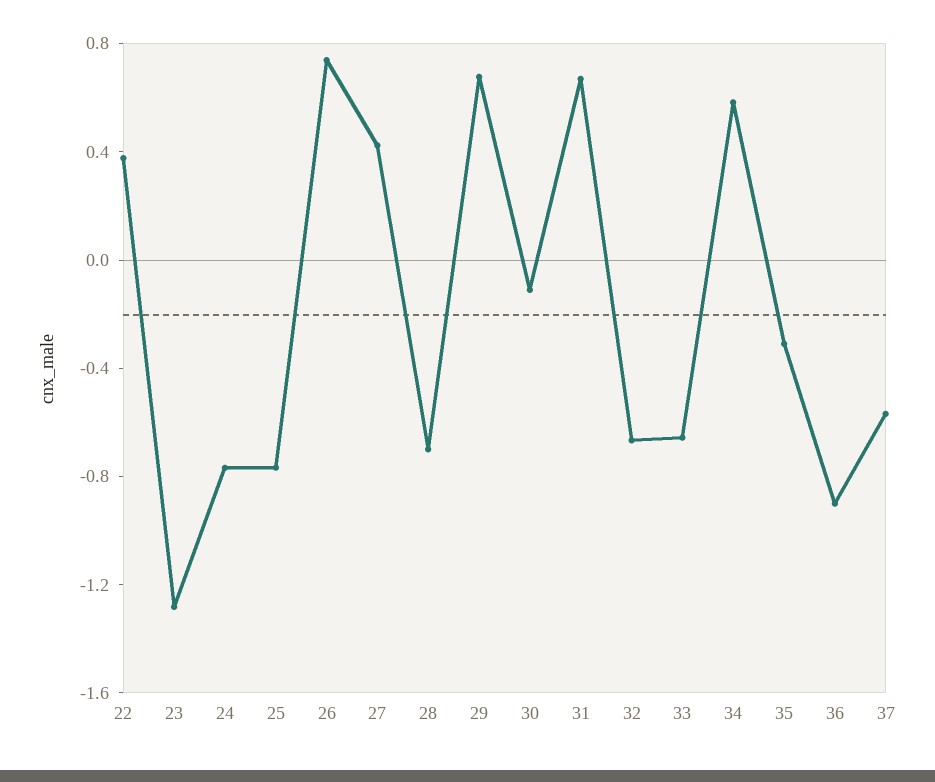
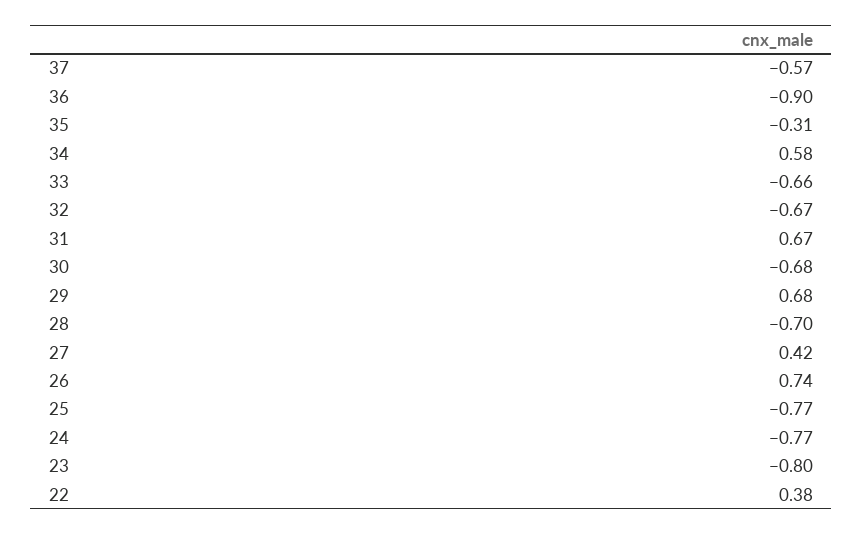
23: -1.3 -> -0.8
30: -0.1 -> -0.68

